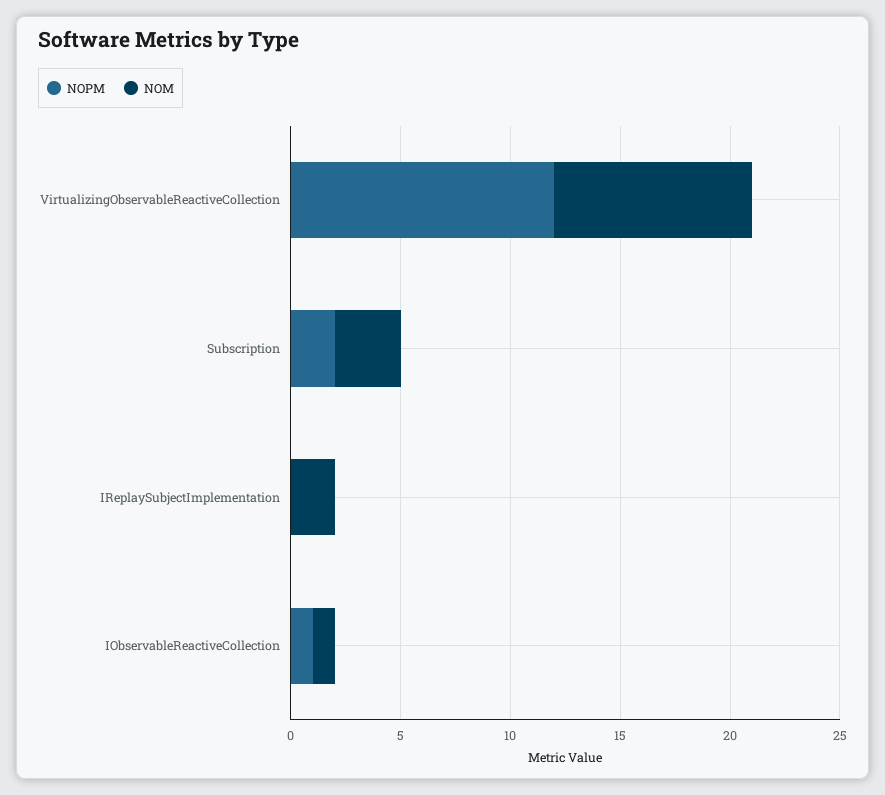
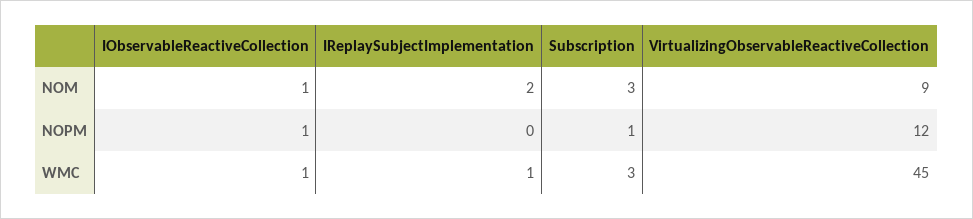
NOPM, Subscription: 2 -> 1
WMC, IObservableReactiveCollection: none -> 1
WMC, IReplaySubjectImplementation: none -> 1
WMC, Subscription: none -> 3
WMC, VirtualizingObservableReactiveCollection: none -> 45

